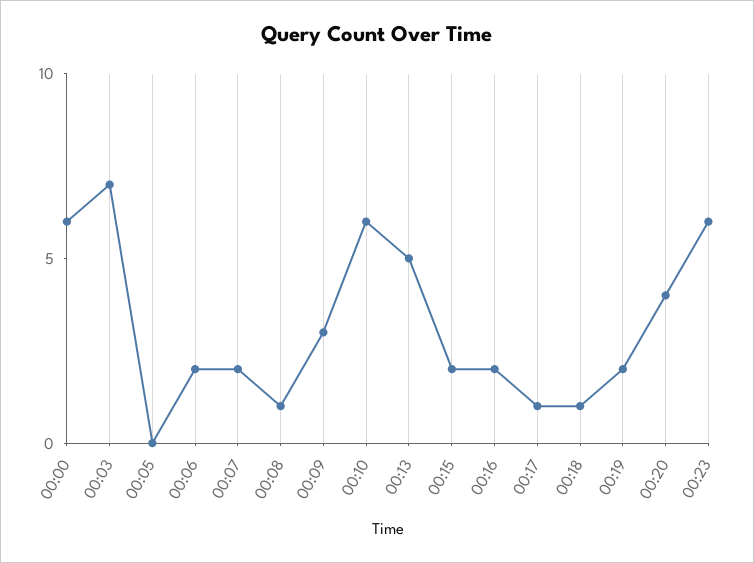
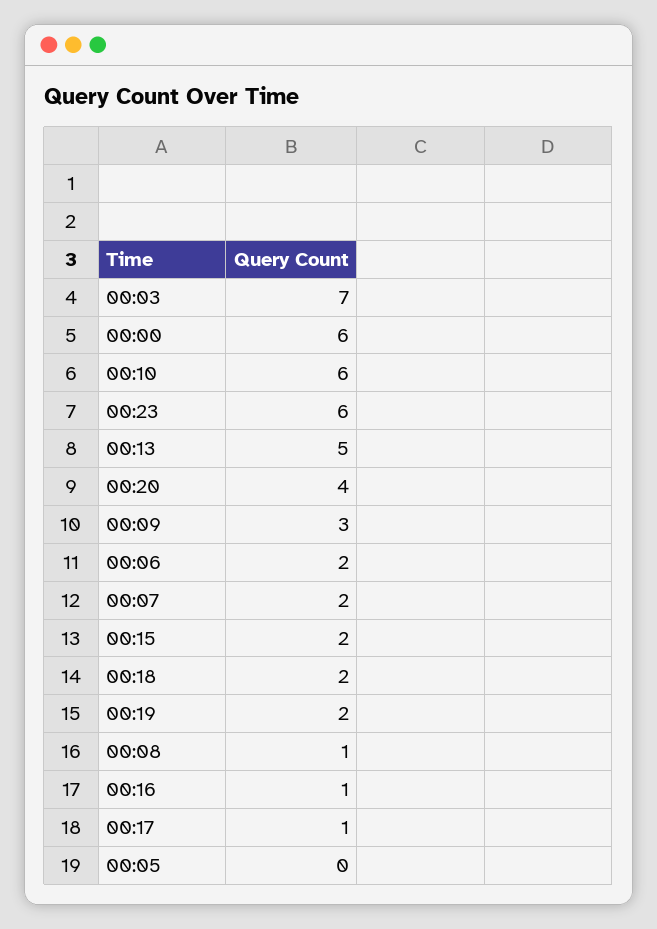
00:16: 2 -> 1
00:18: 1 -> 2

